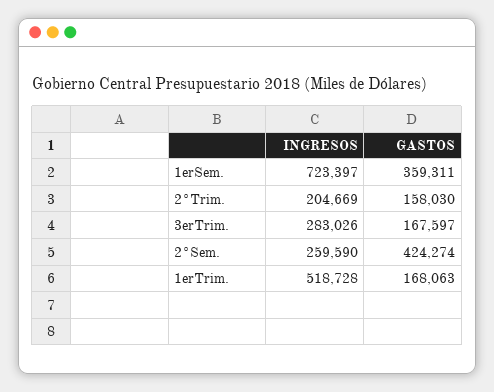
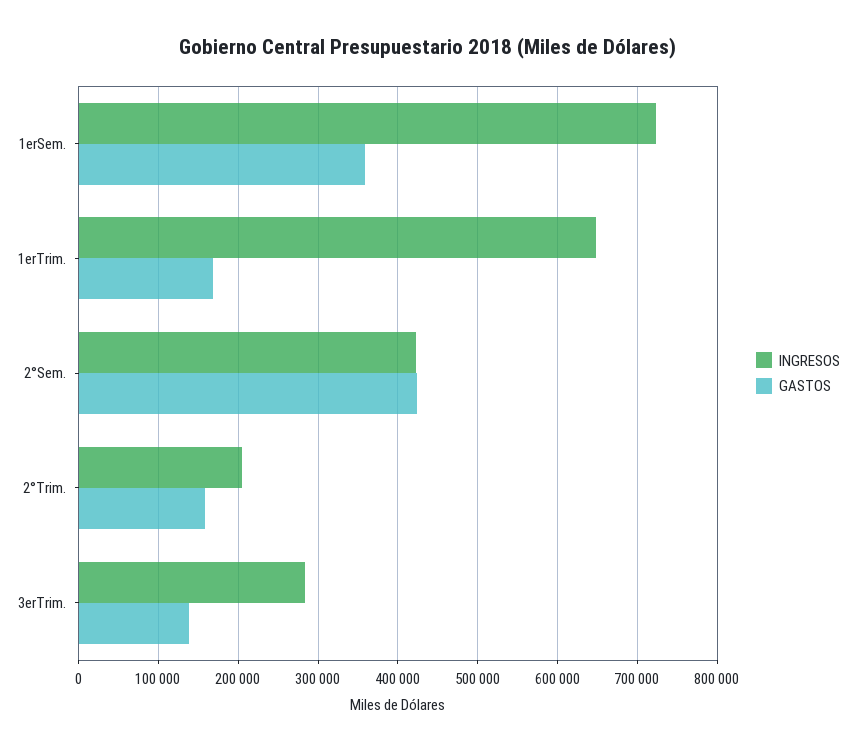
GASTOS, 3erTrim.: 167597 -> 140000
INGRESOS, 2°Sem.: 259590 -> 420000
INGRESOS, 1erTrim.: 518728 -> 650000

